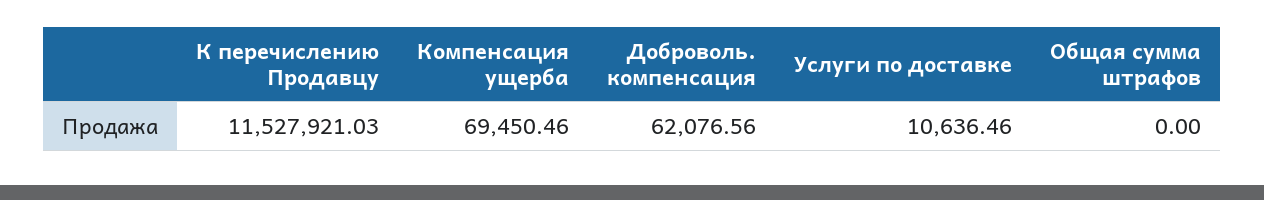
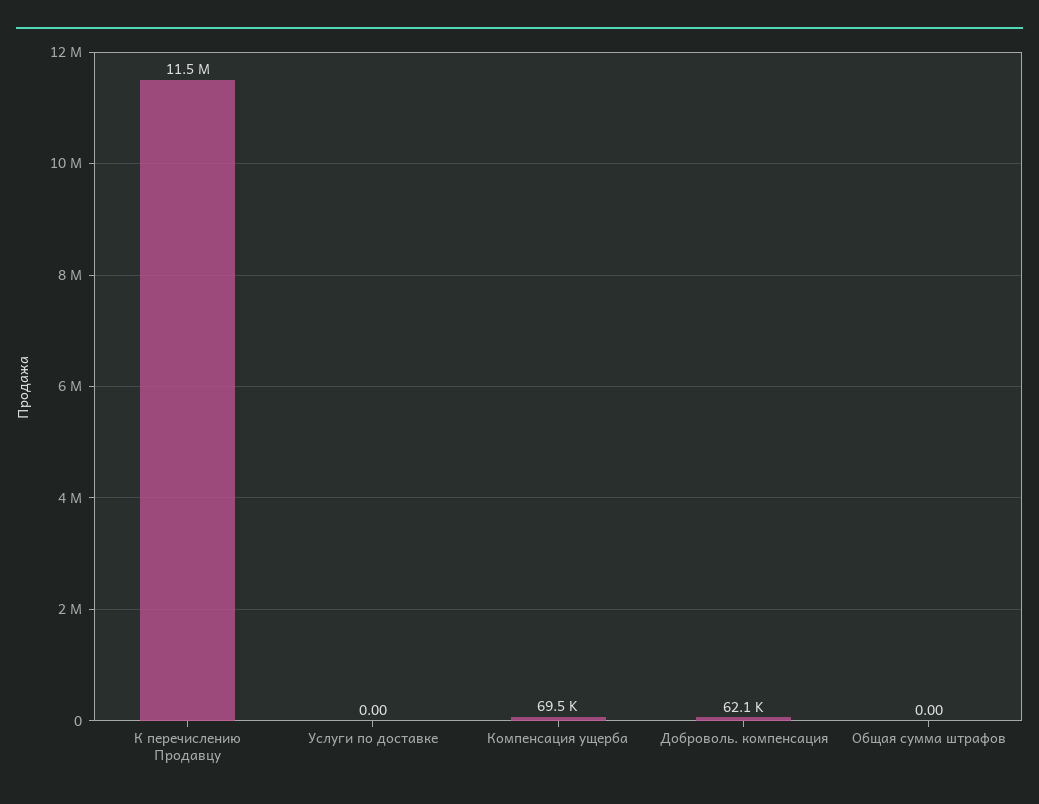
Услуги по доставке: 10636.46 -> 0

